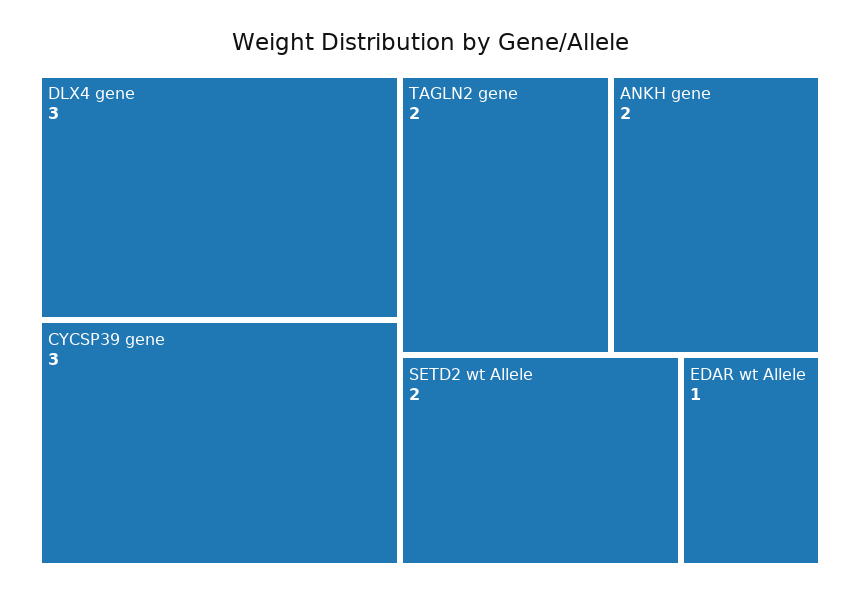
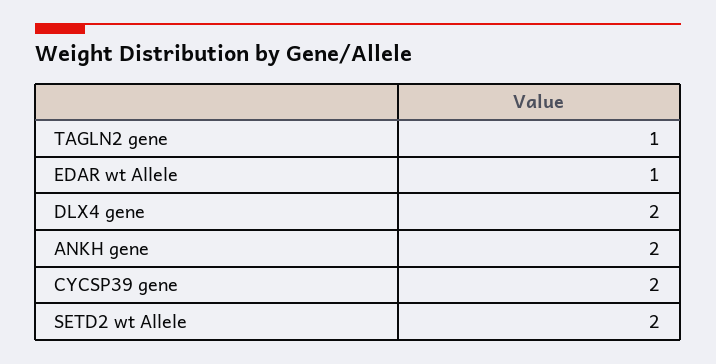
DLX4 gene: 3 -> 2
CYCSP39 gene: 3 -> 2
TAGLN2 gene: 2 -> 1

